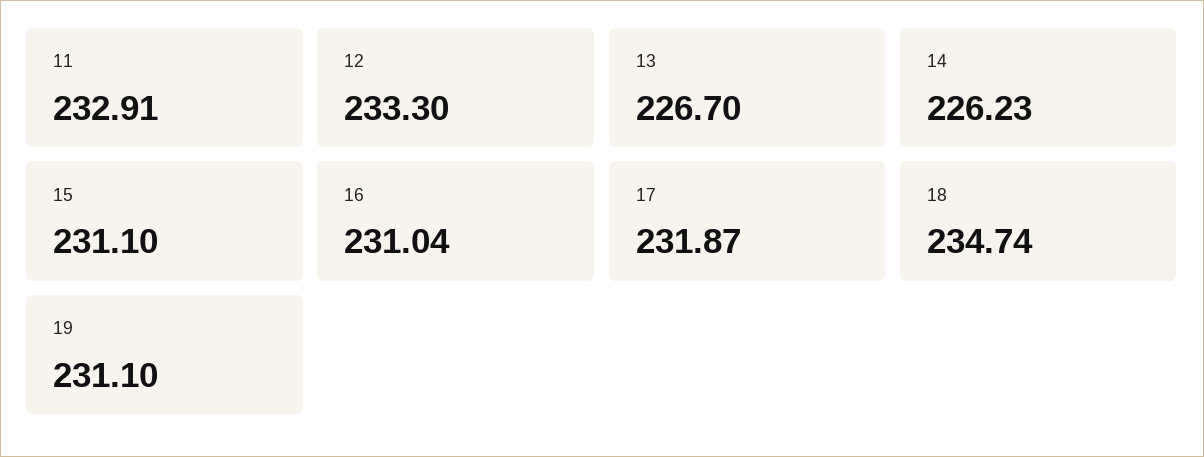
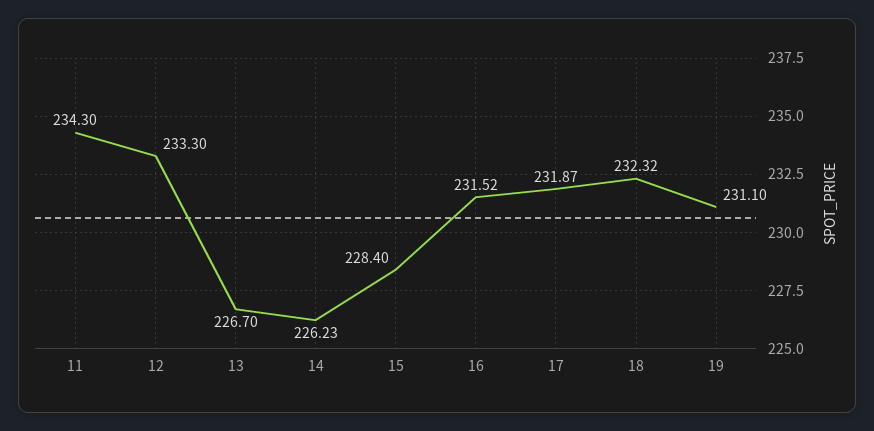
11: 232.91 -> 234.3
15: 231.1 -> 228.4
16: 231.04 -> 231.52
18: 234.74 -> 232.32

